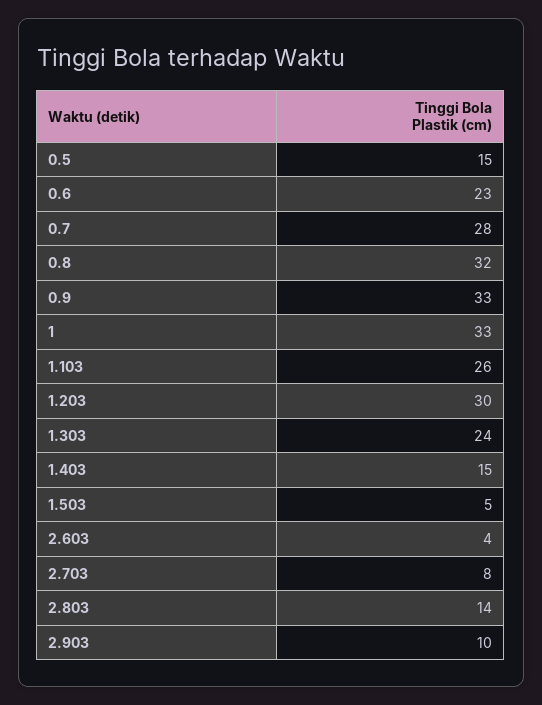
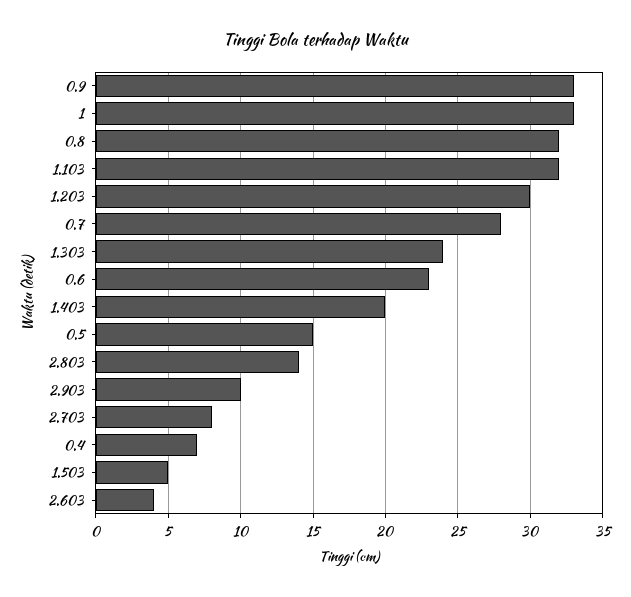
1.103: 26 -> 32
1.403: 15 -> 20
0.4: none -> 7

